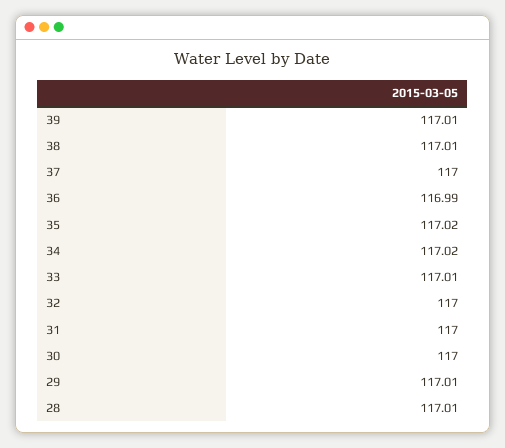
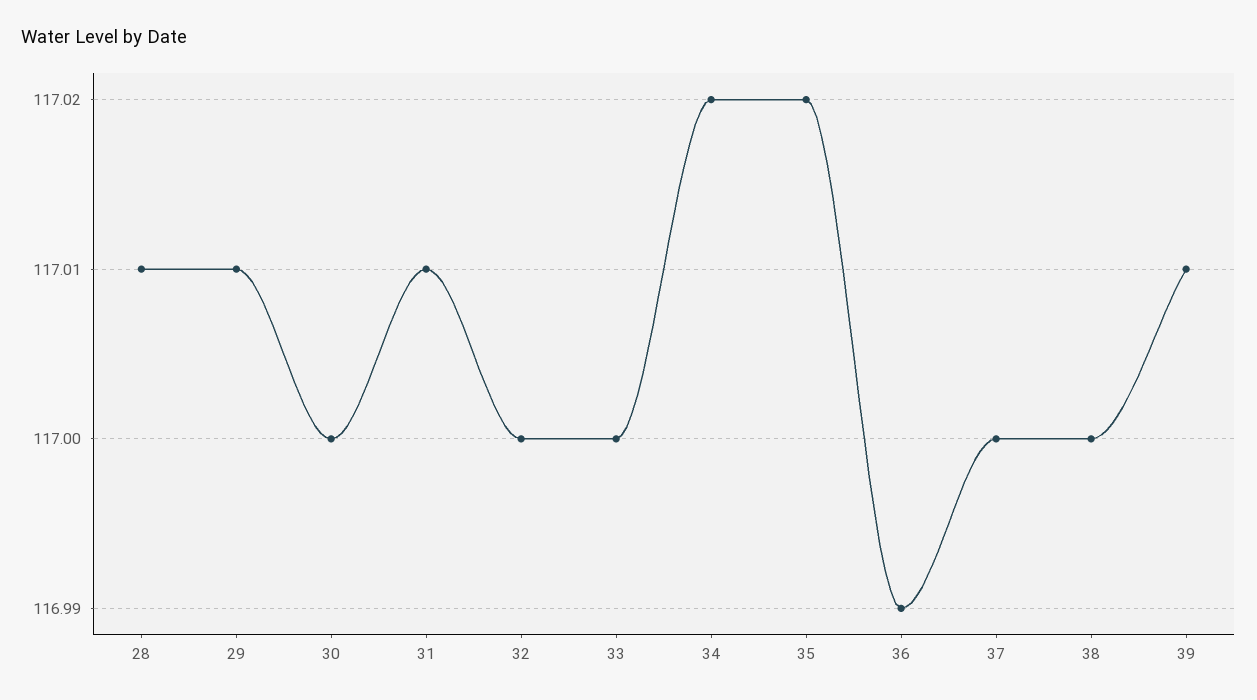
38: 117.01 -> 117
33: 117.01 -> 117
31: 117 -> 117.01

